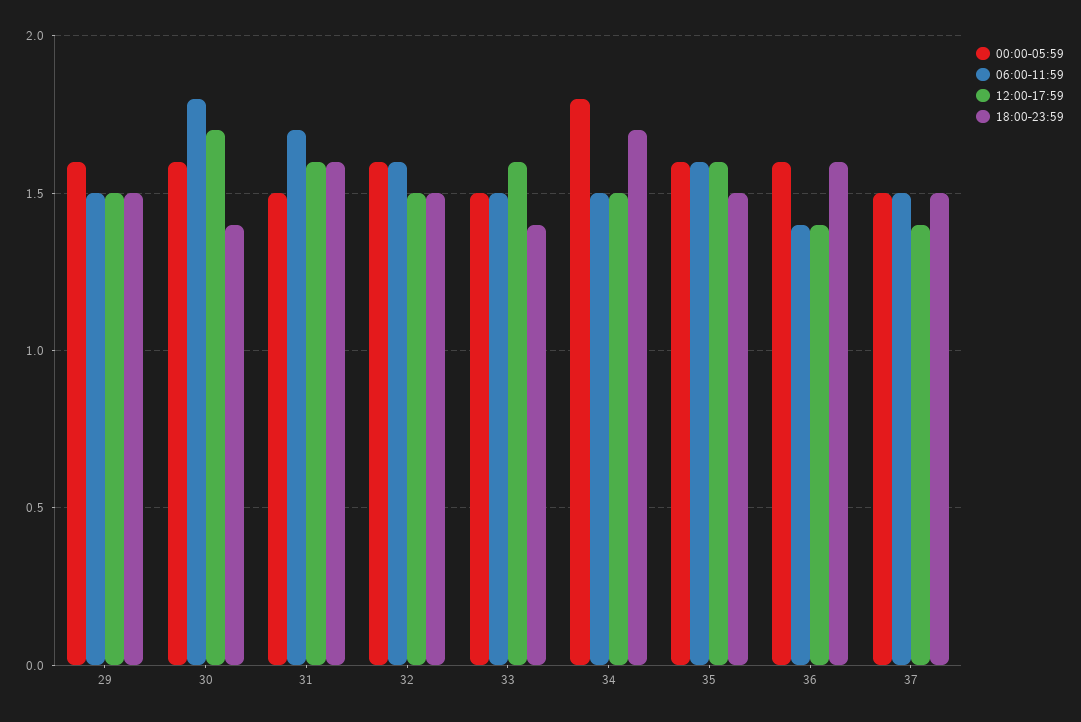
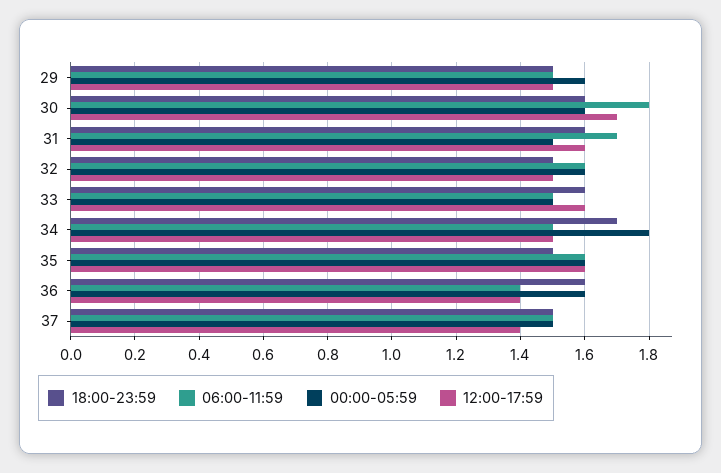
18:00-23:59, 30: 1.4 -> 1.6
18:00-23:59, 33: 1.4 -> 1.6

